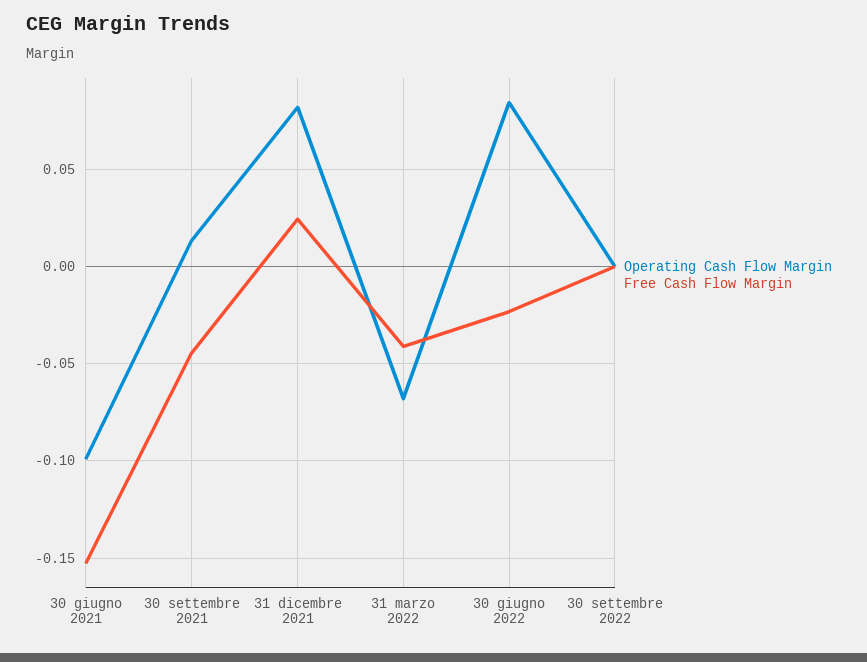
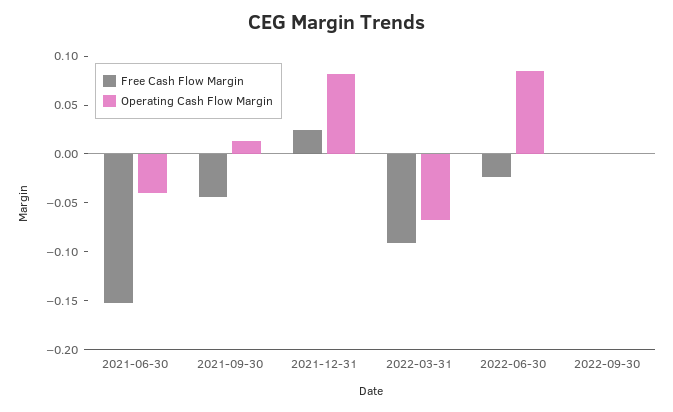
Operating Cash Flow Margin, 30 giugno 2021: -0.1 -> -0.04
Free Cash Flow Margin, 31 marzo 2022: -0.04 -> -0.09

